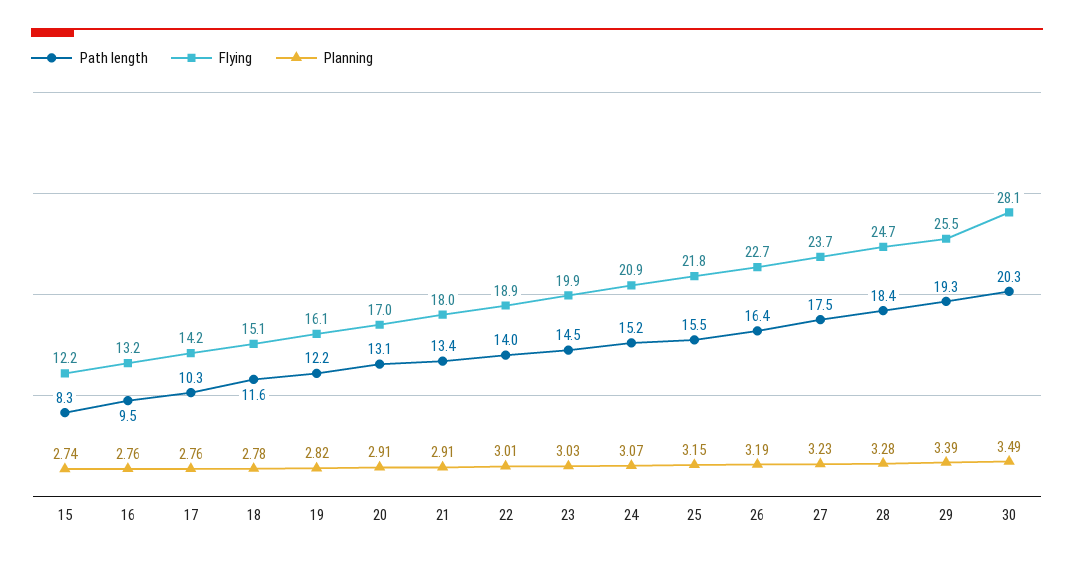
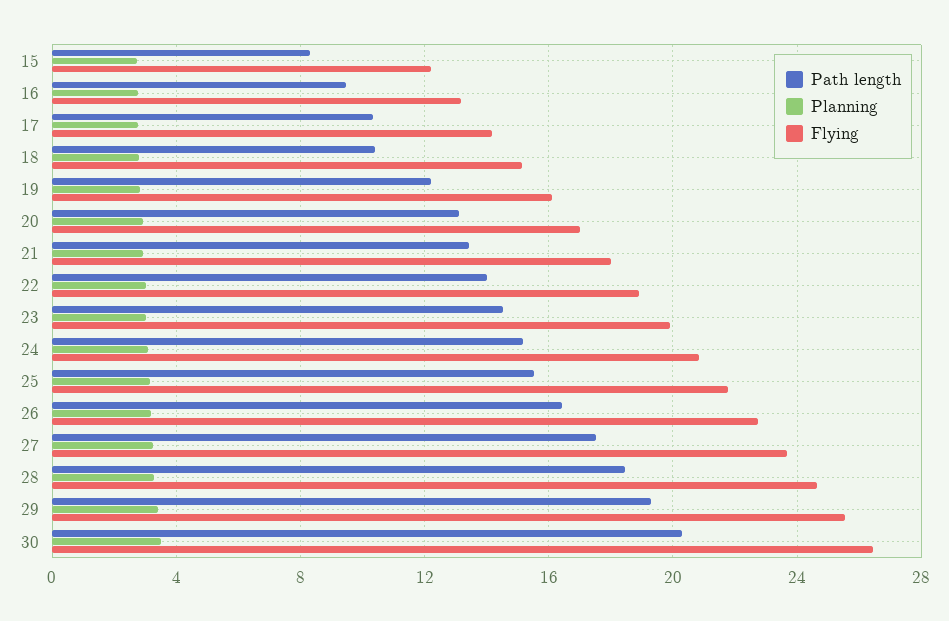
Path length, 18: 11.6 -> 10.5
Flying, 30: 28.1 -> 26.5

